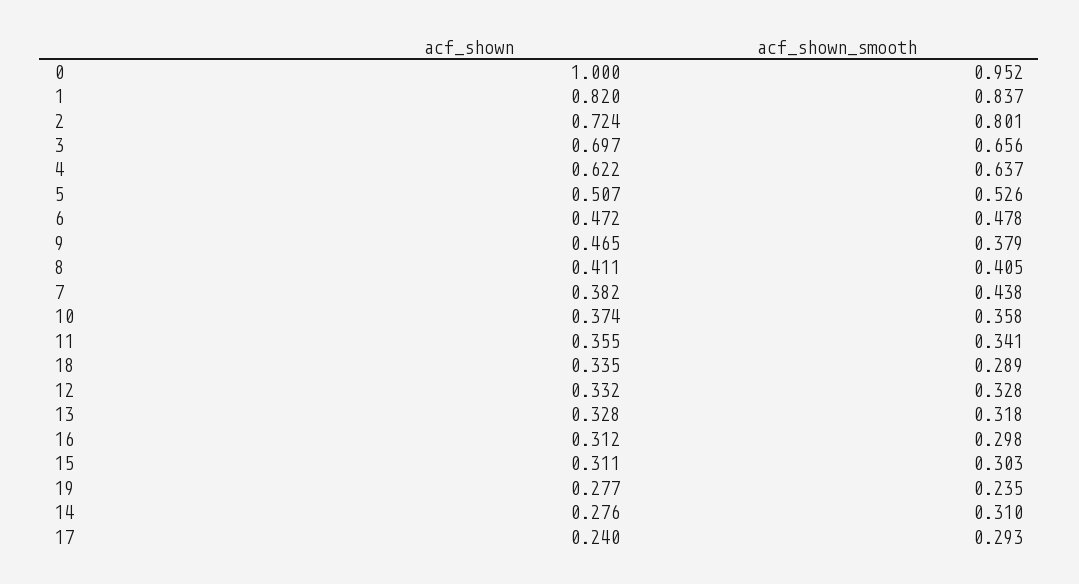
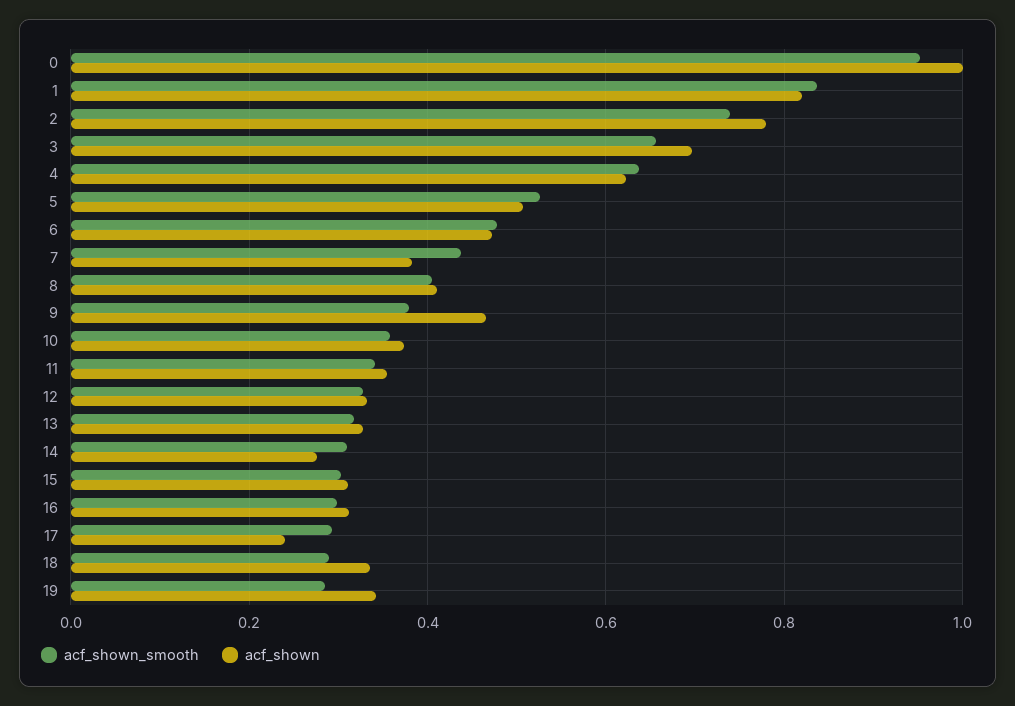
acf_shown, 2: 0.724 -> 0.78
acf_shown_smooth, 2: 0.801 -> 0.74
acf_shown, 19: 0.277 -> 0.34
acf_shown_smooth, 19: 0.235 -> 0.28

